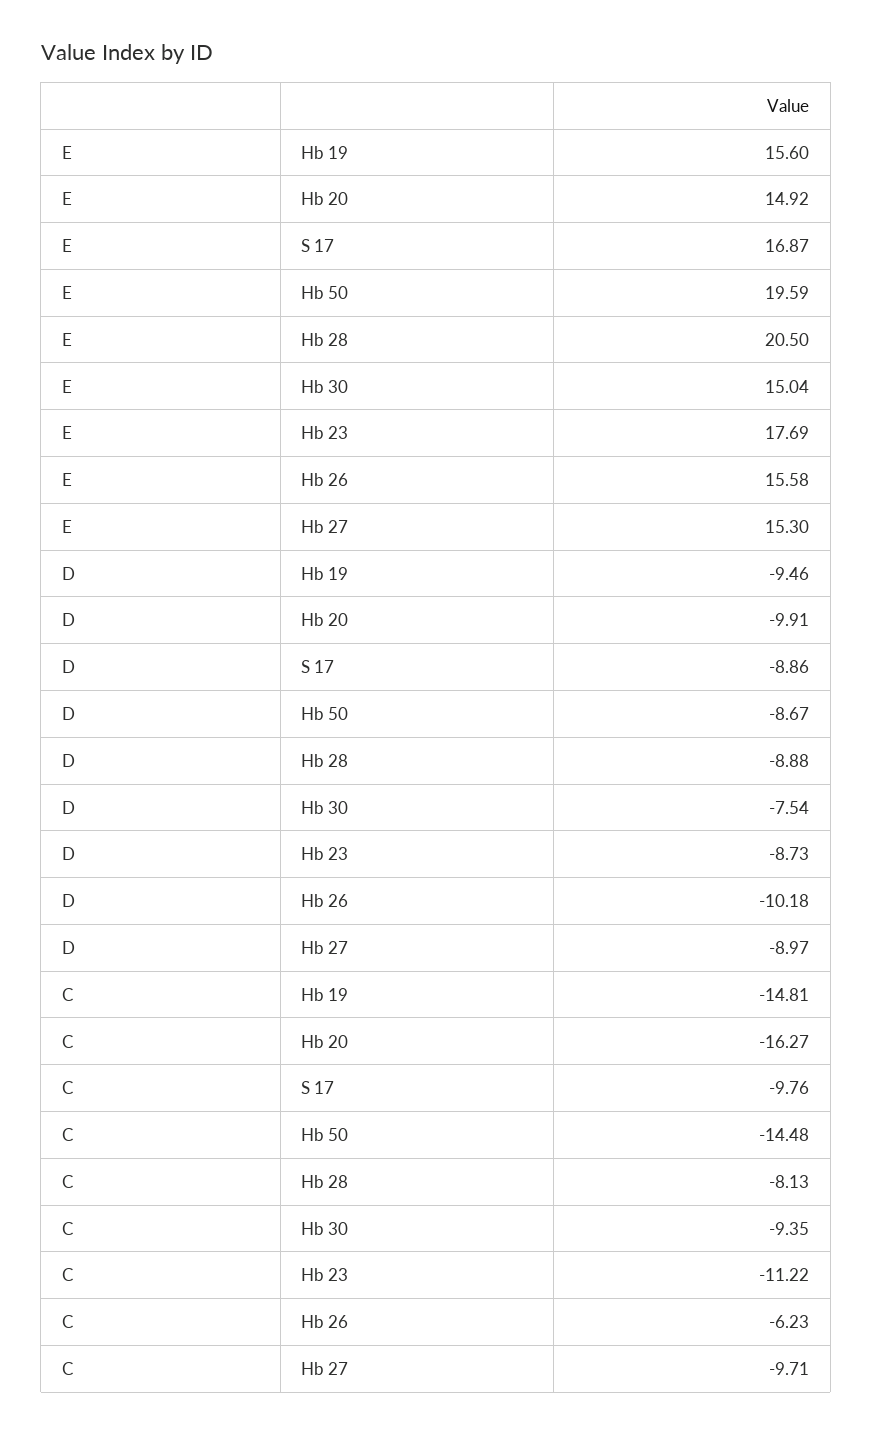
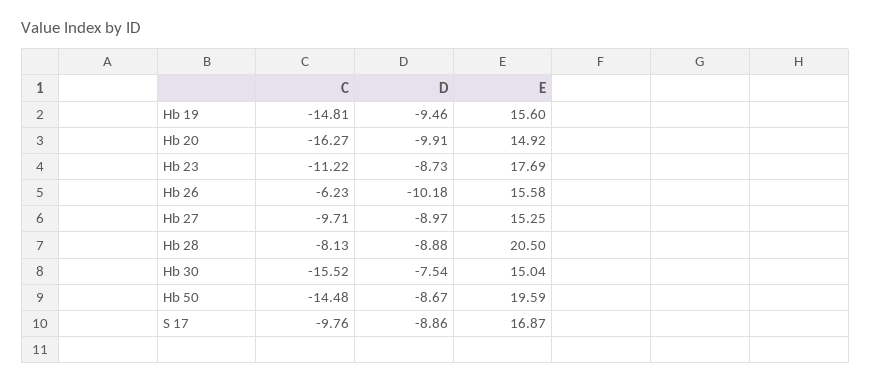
E, Hb 27: 15.3 -> 15.25
C, Hb 30: -9.35 -> -15.52

